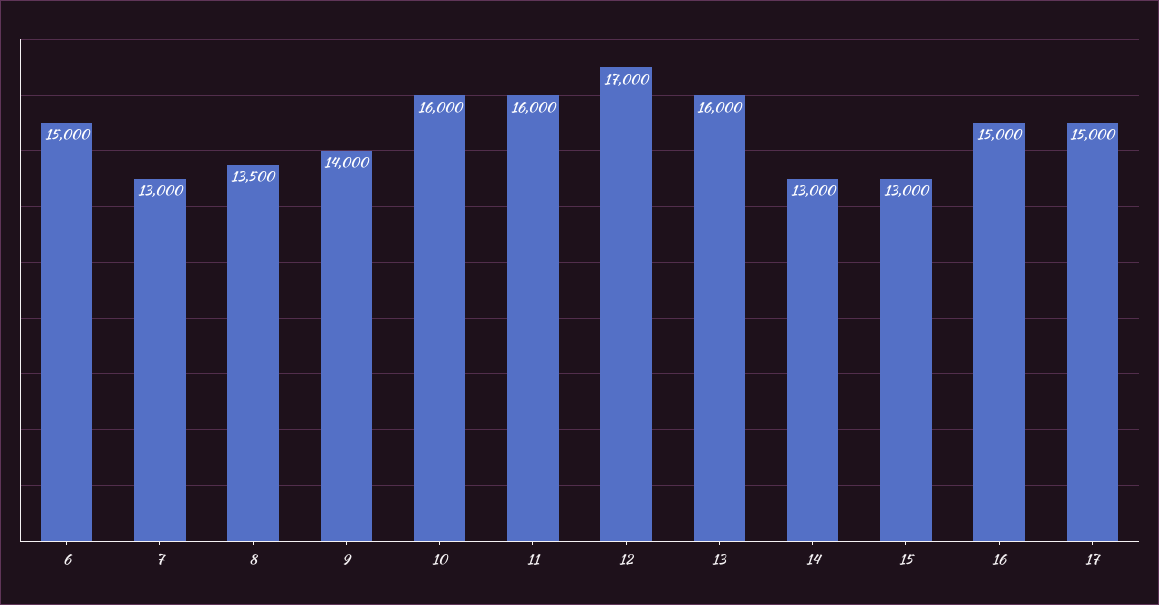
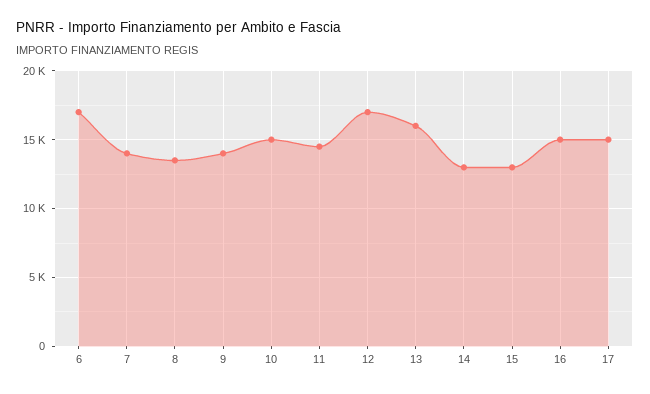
6: 15000 -> 17000
7: 13000 -> 14000
10: 16000 -> 15000
11: 16000 -> 14500

